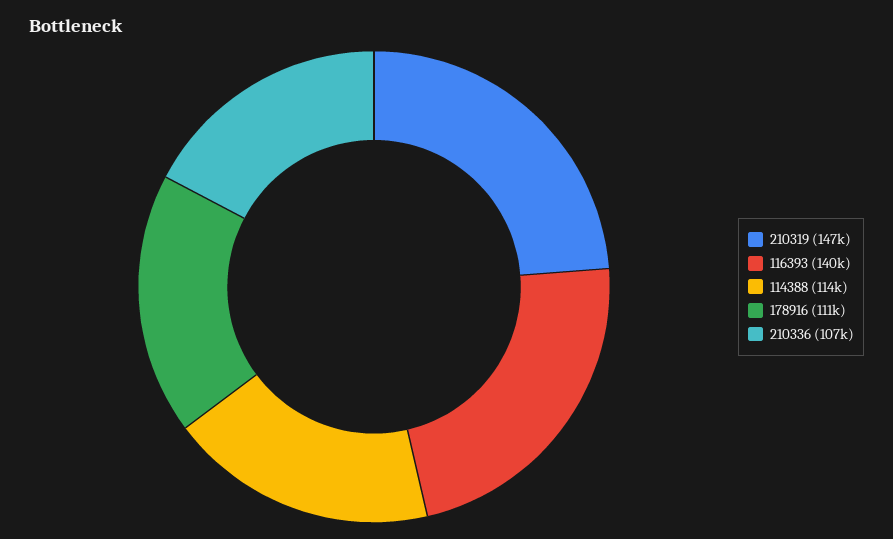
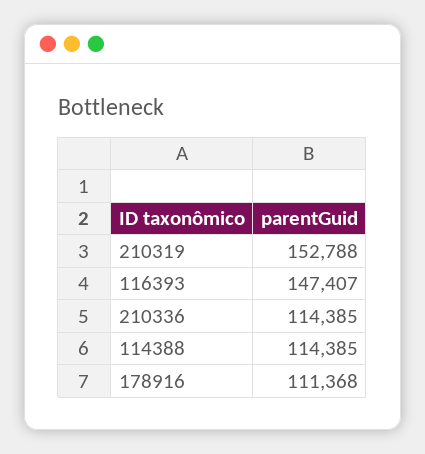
210319: 147000 -> 152788
116393: 140000 -> 147407
210336: 107000 -> 114385

